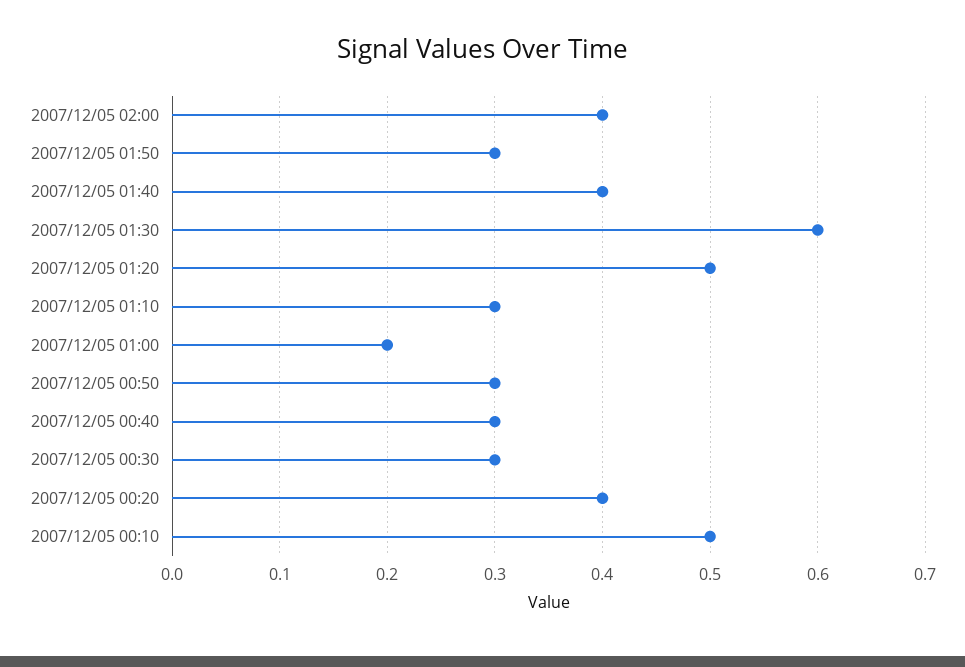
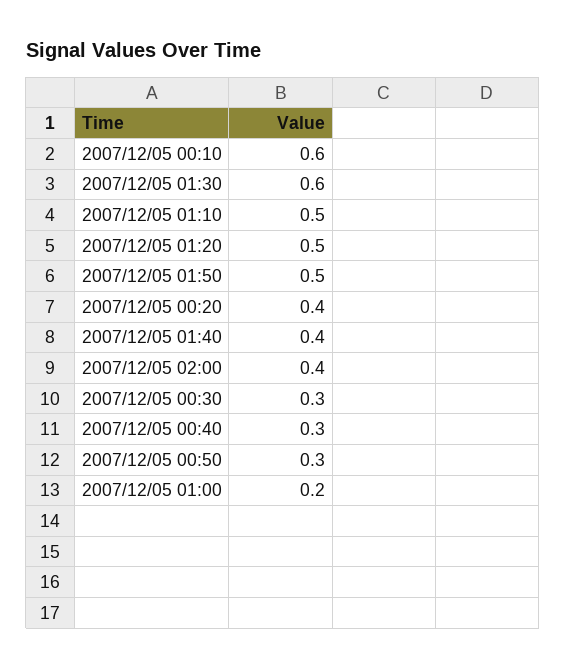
2007/12/05 01:50: 0.3 -> 0.5
2007/12/05 01:10: 0.3 -> 0.5
2007/12/05 00:10: 0.5 -> 0.6

